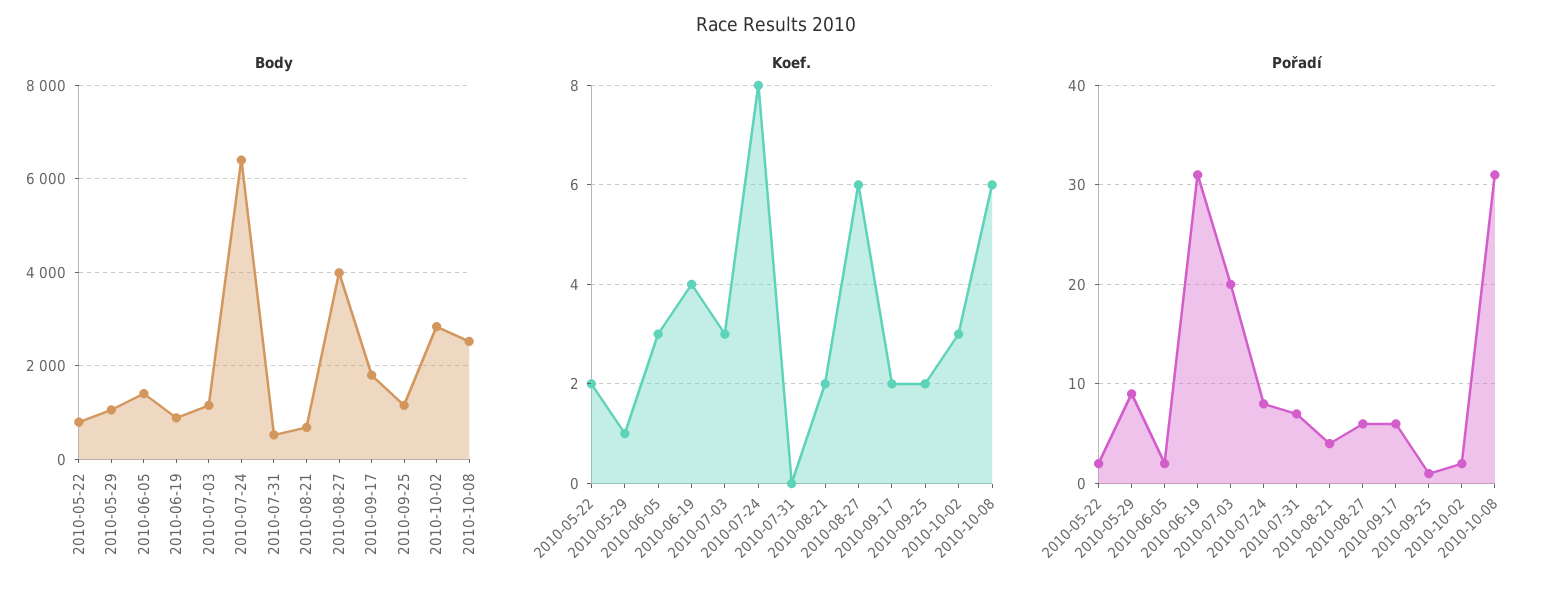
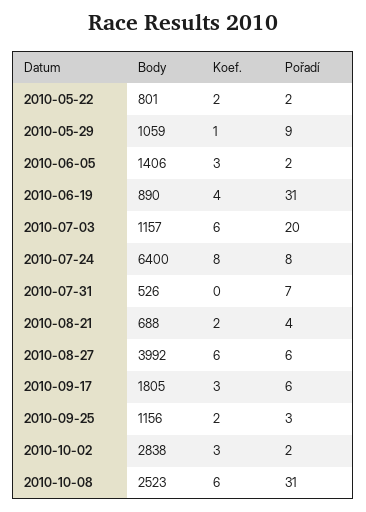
Koef., 2010-07-03: 3 -> 6
Koef., 2010-09-17: 2 -> 3
Pořadí, 2010-09-25: 1 -> 3

